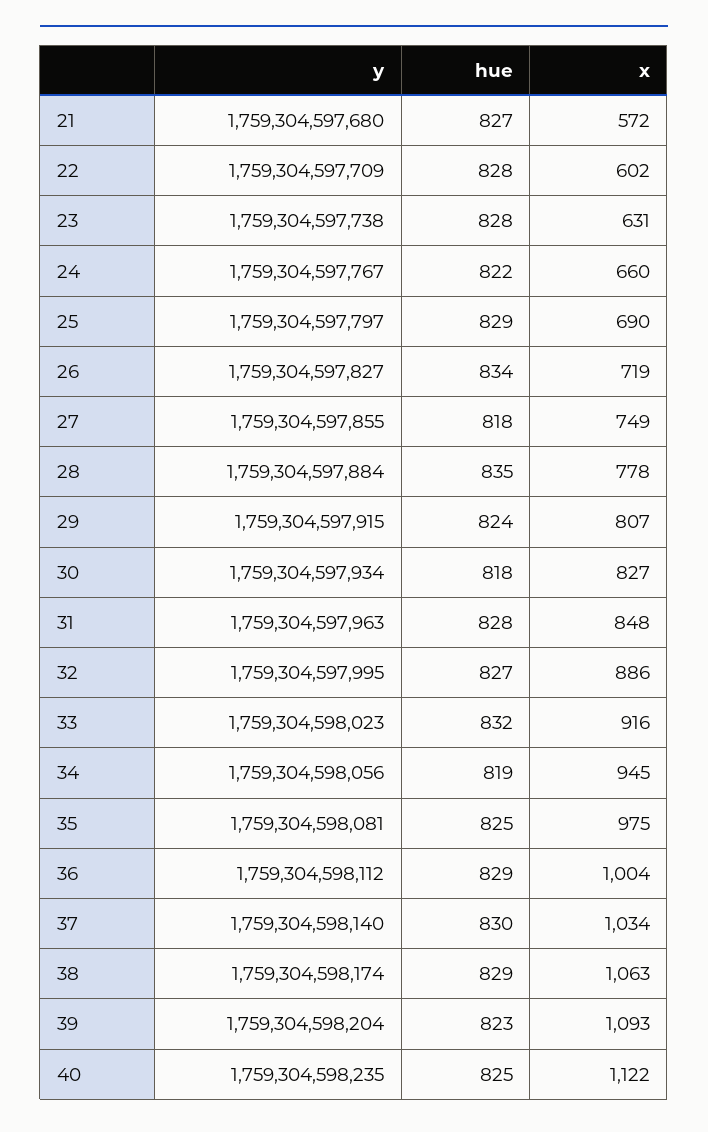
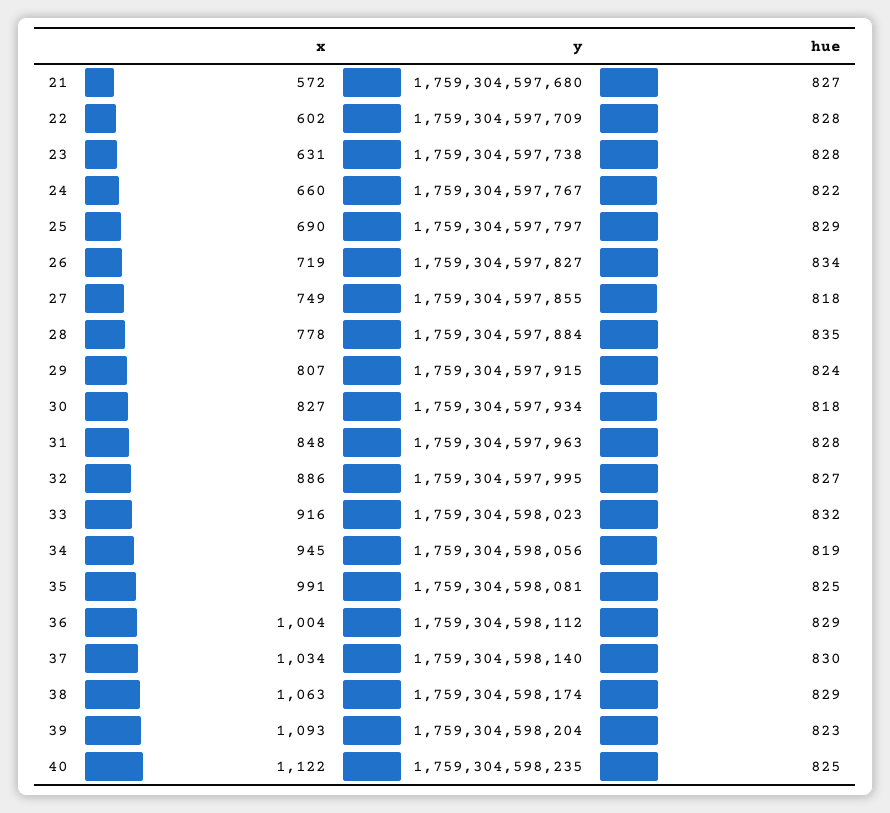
x, 35: 975 -> 991

